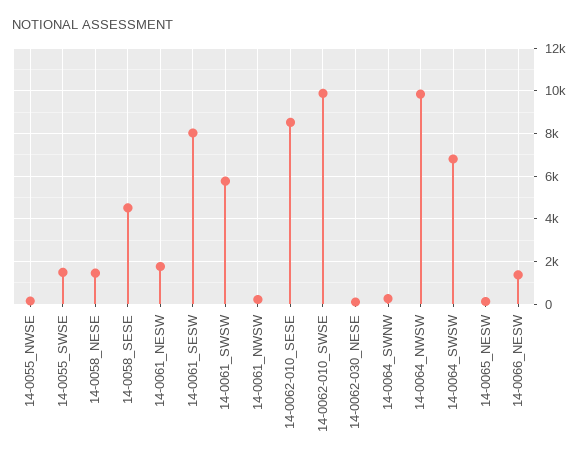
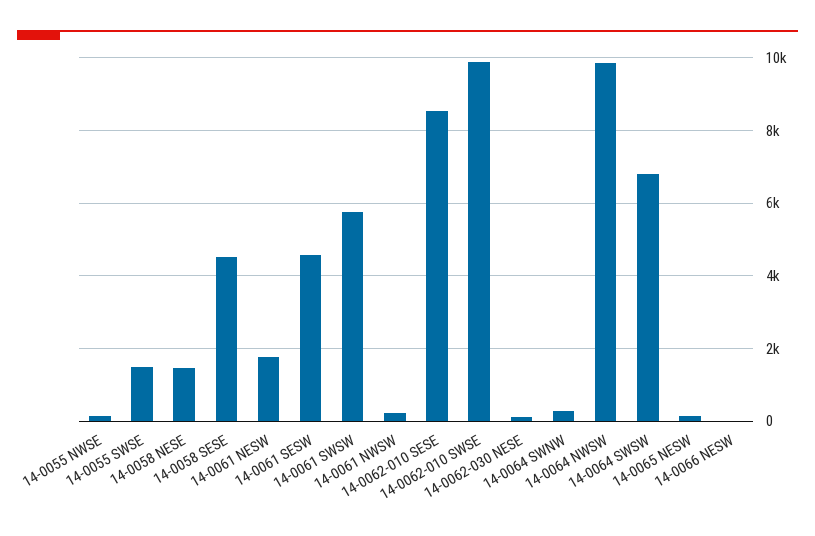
14-0061_SESW: 8000 -> 4600
14-0066_NESW: 1500 -> 0

